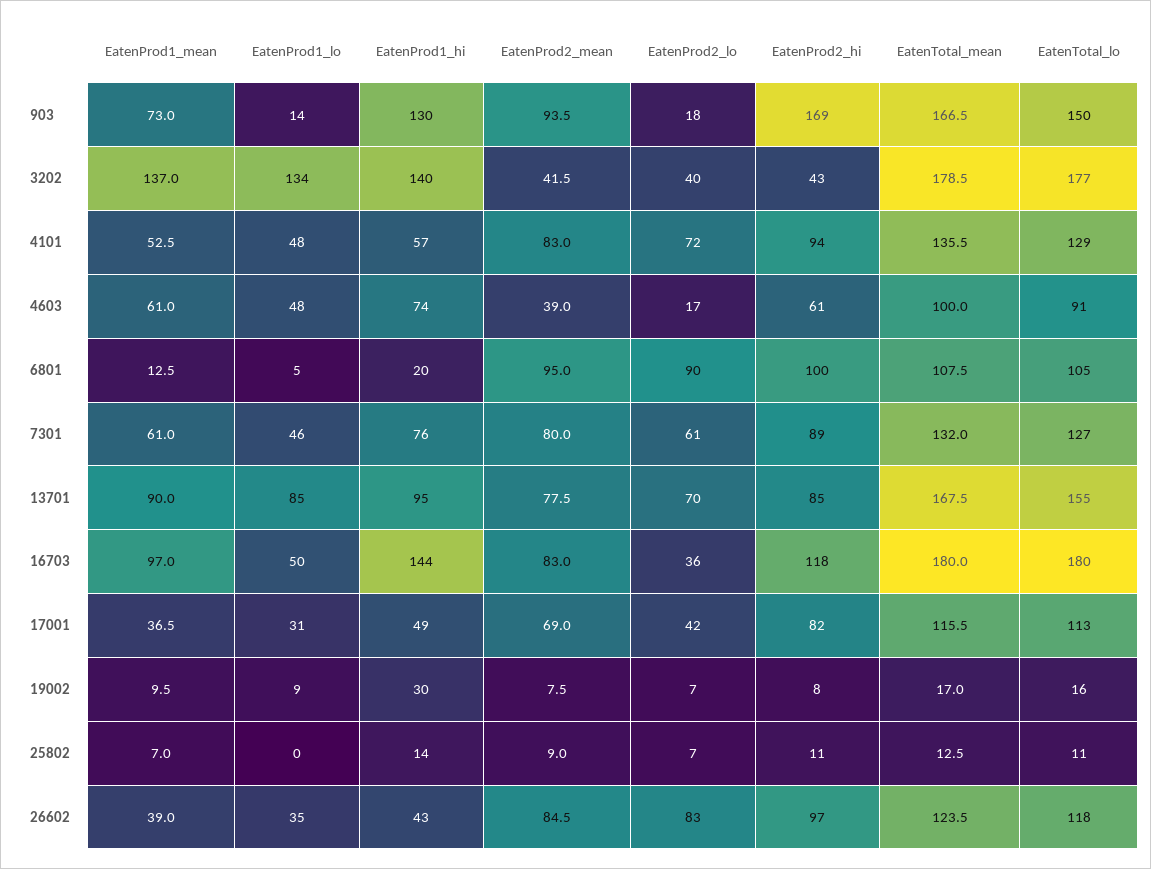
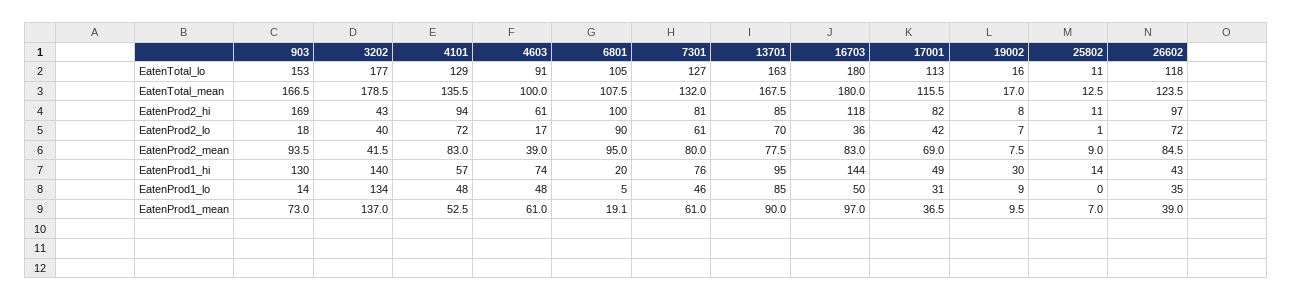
EatenTotal_lo, 903: 150 -> 153
EatenProd1_mean, 6801: 12.5 -> 19.1
EatenProd2_hi, 7301: 89 -> 81
EatenTotal_lo, 13701: 155 -> 163
EatenProd2_lo, 25802: 7 -> 1
EatenProd2_lo, 26602: 83 -> 72

